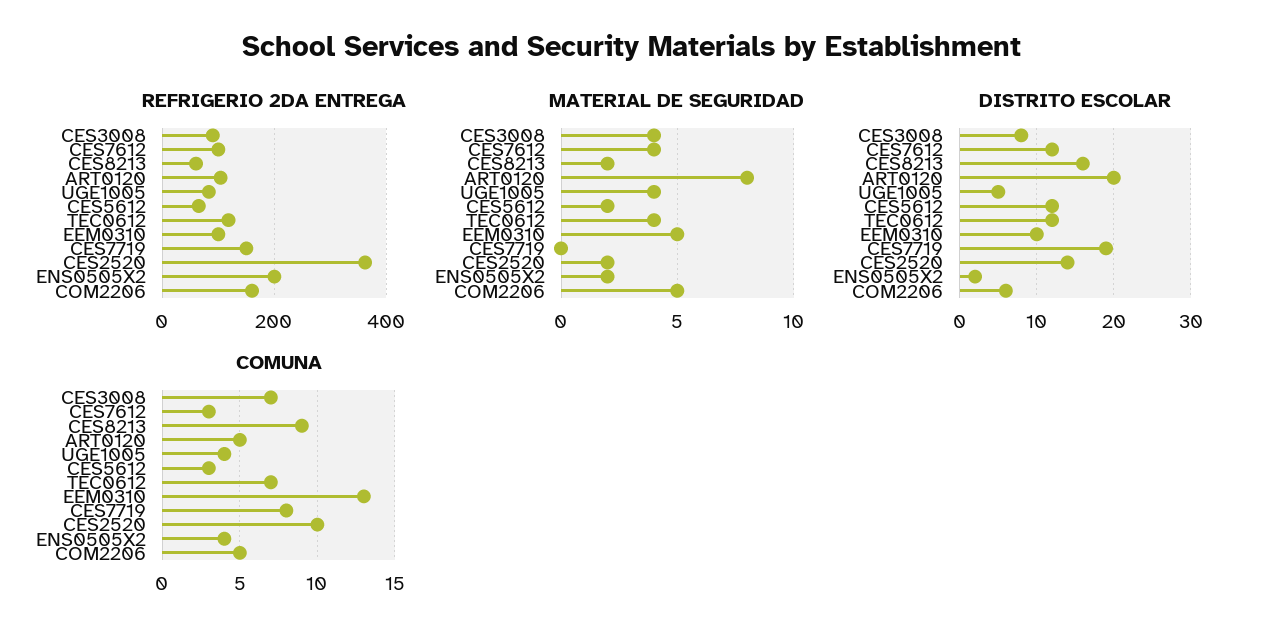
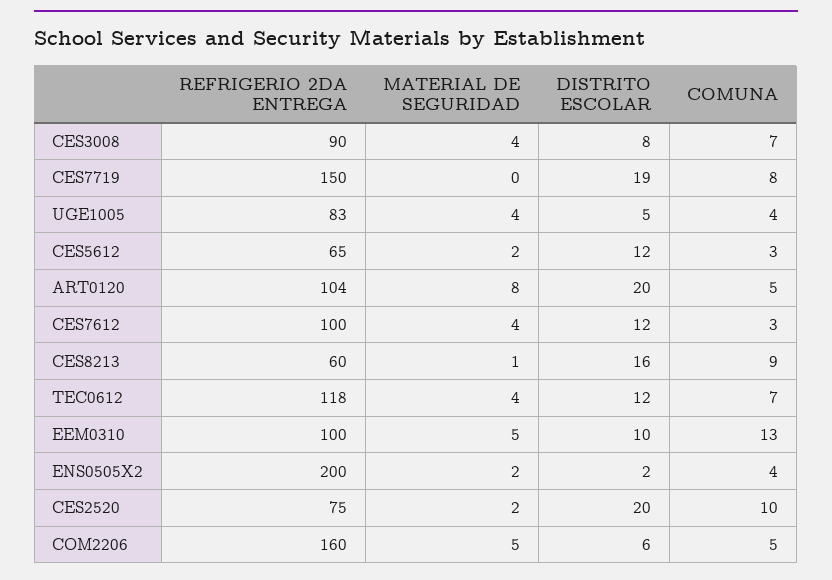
REFRIGERIO 2DA ENTREGA, CES2520: 360 -> 75
MATERIAL DE SEGURIDAD, CES8213: 2 -> 1
DISTRITO ESCOLAR, CES2520: 14 -> 20

